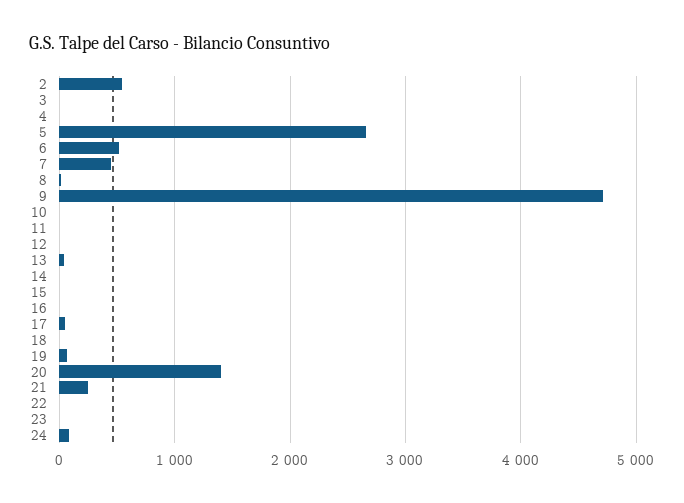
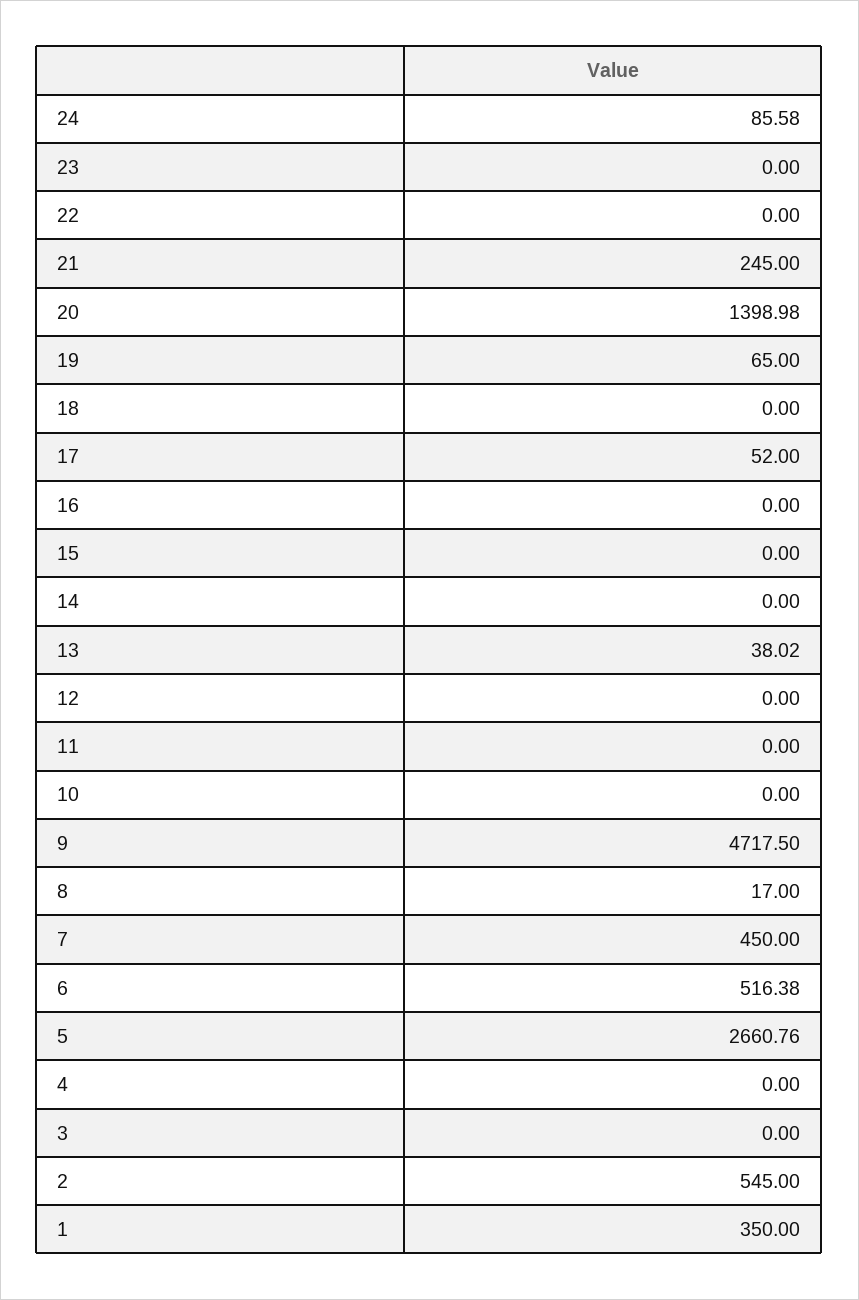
1: none -> 350

